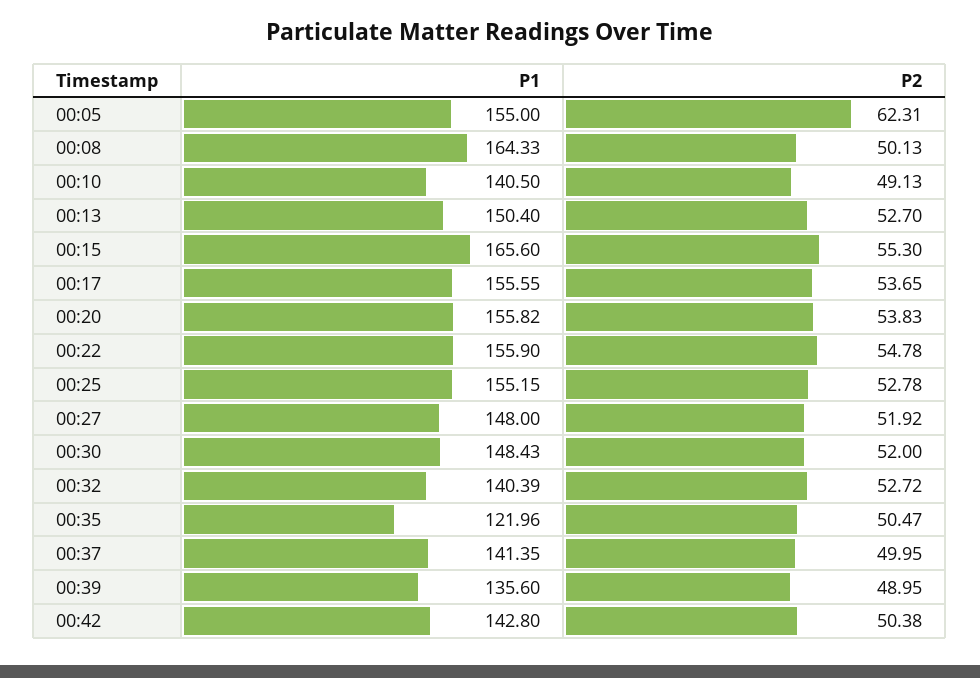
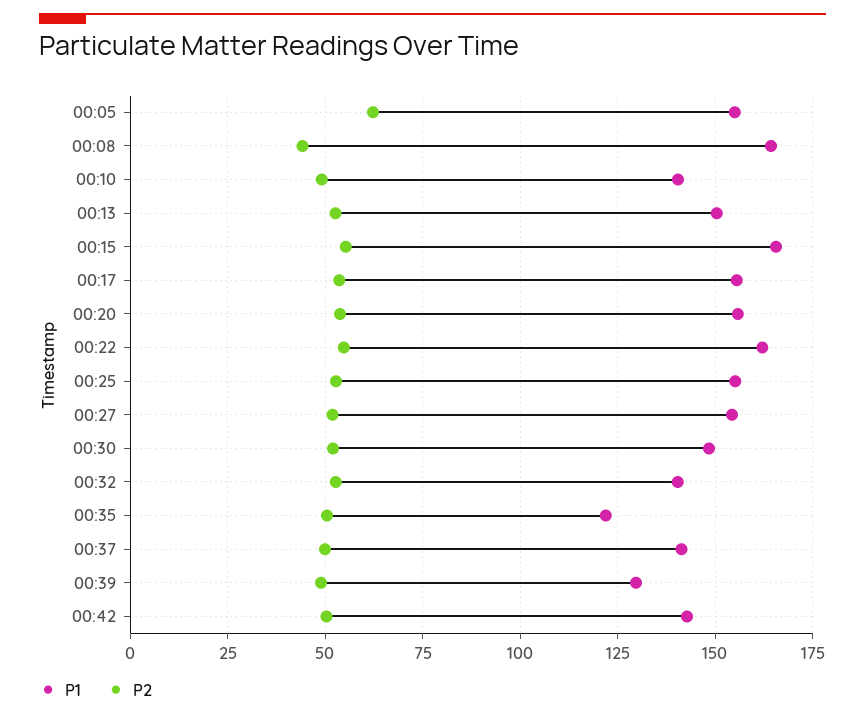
P2, 00:08: 50.13 -> 45
P1, 00:22: 155.9 -> 162.5
P1, 00:27: 148 -> 155
P1, 00:39: 135.6 -> 130

